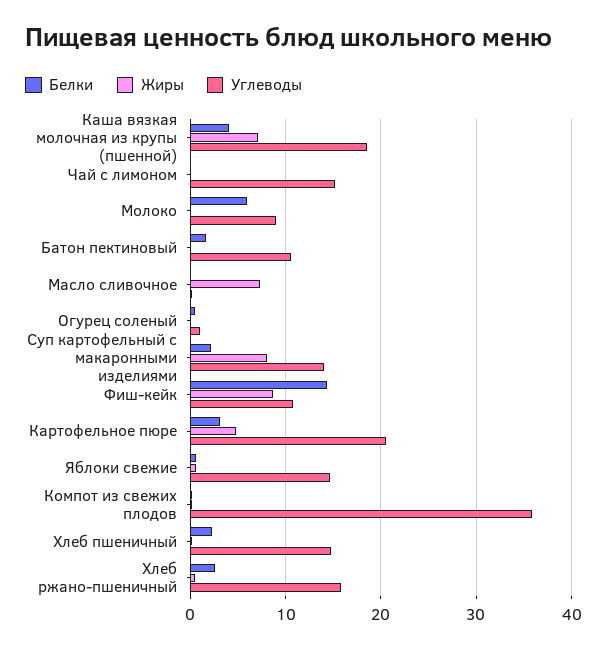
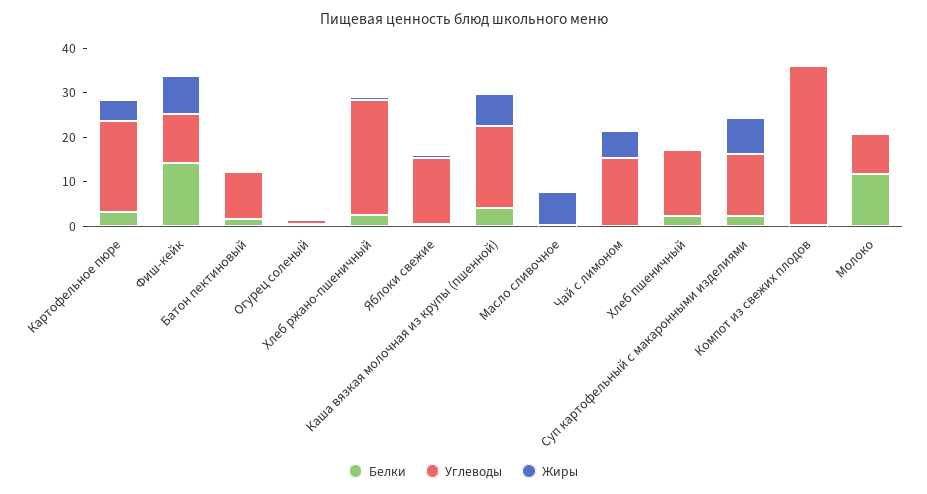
Жиры, Чай с лимоном: 0 -> 6
Белки, Молоко: 6 -> 12
Углеводы, Хлеб ржано-пшеничный: 16 -> 26

